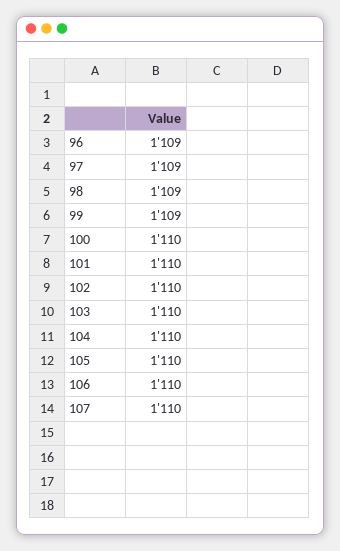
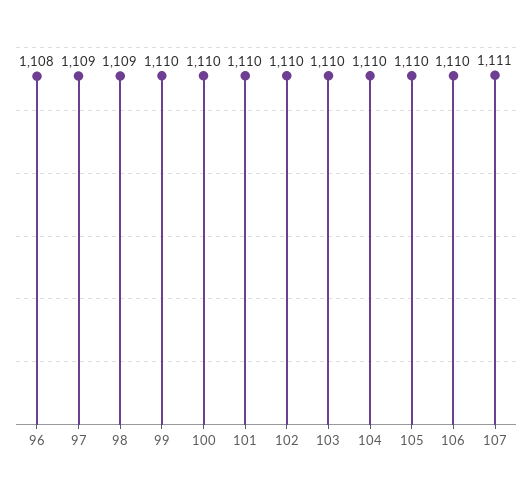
96: 1109 -> 1108
99: 1109 -> 1110
107: 1110 -> 1111

